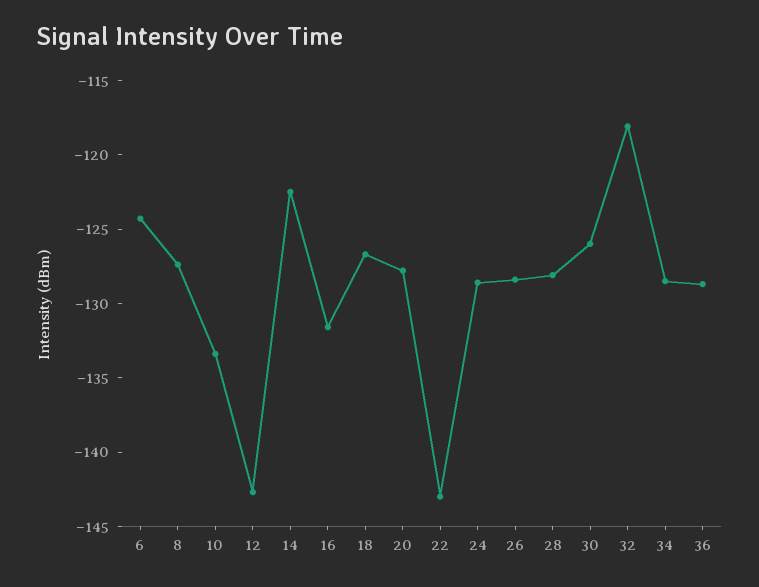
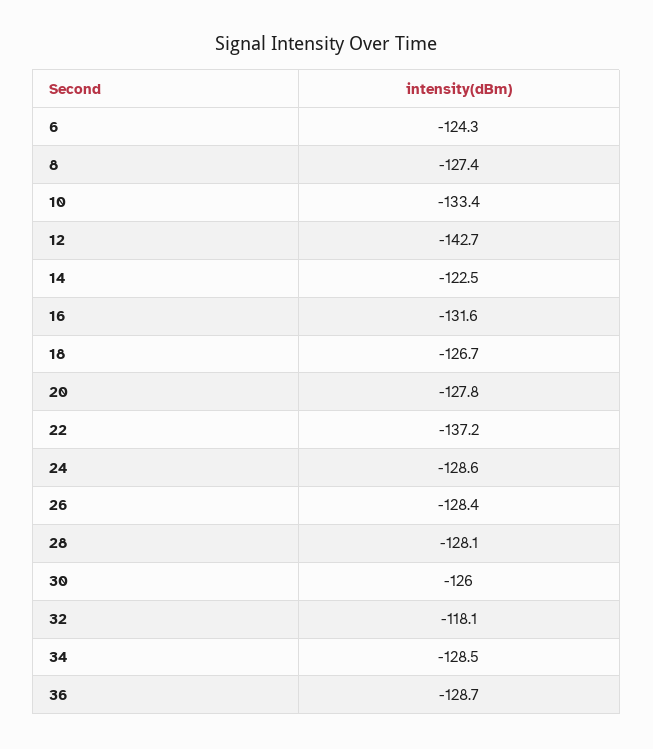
22: -143 -> -137.2

